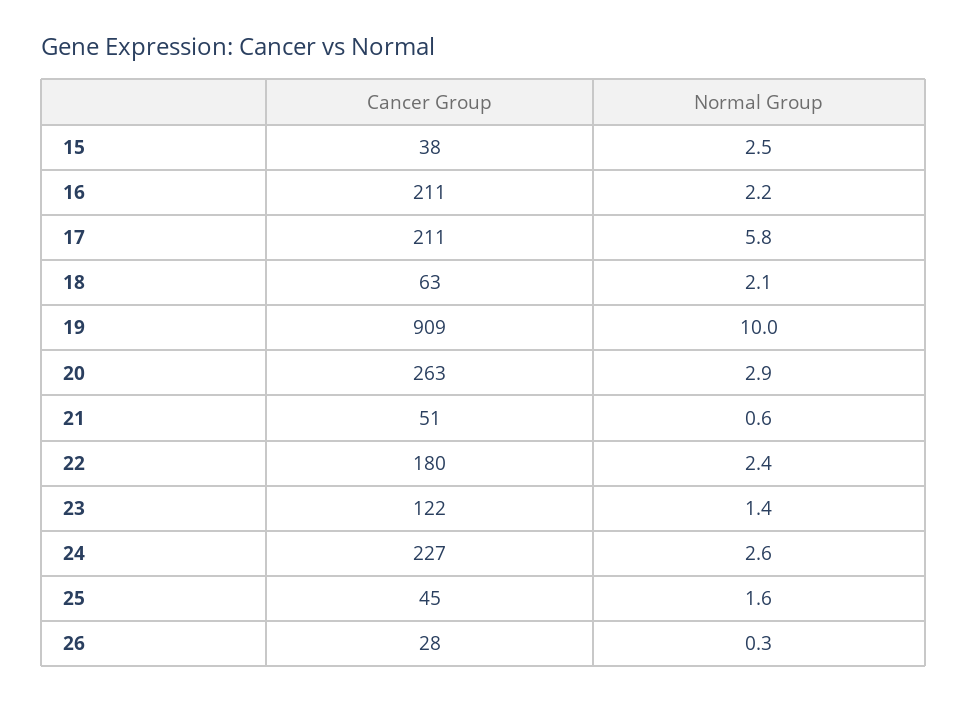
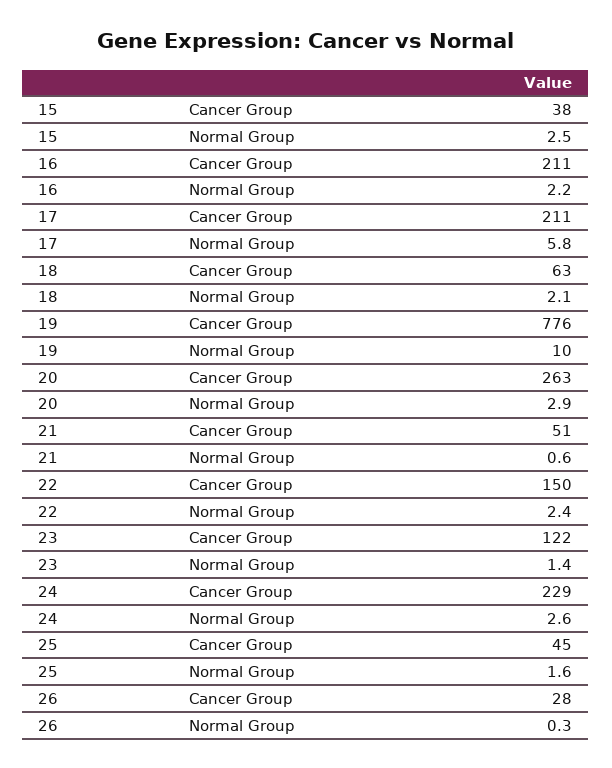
Cancer Group, 19: 909 -> 776
Cancer Group, 22: 180 -> 150
Cancer Group, 24: 227 -> 229

